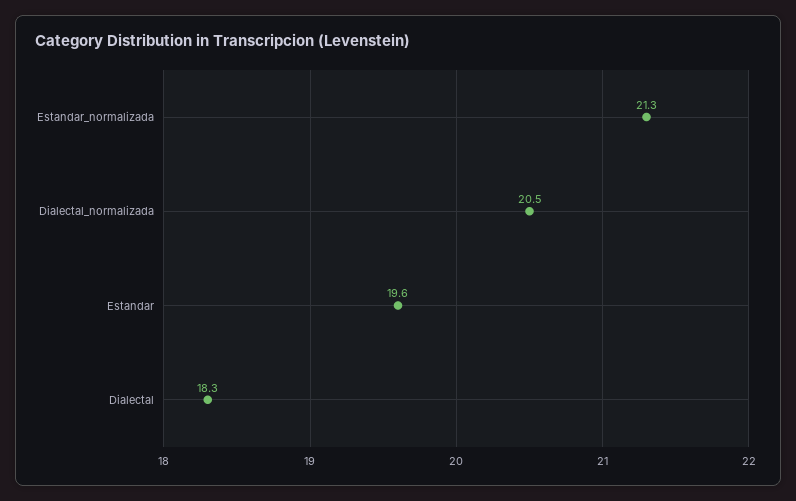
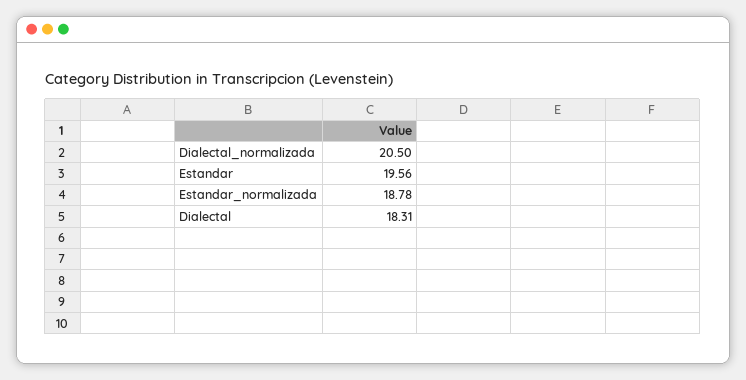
Estandar_normalizada: 21.3 -> 18.78

